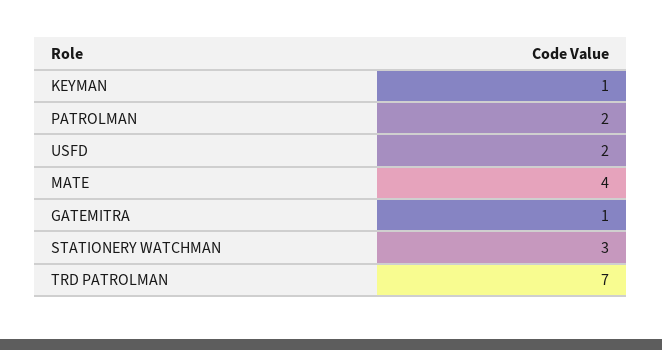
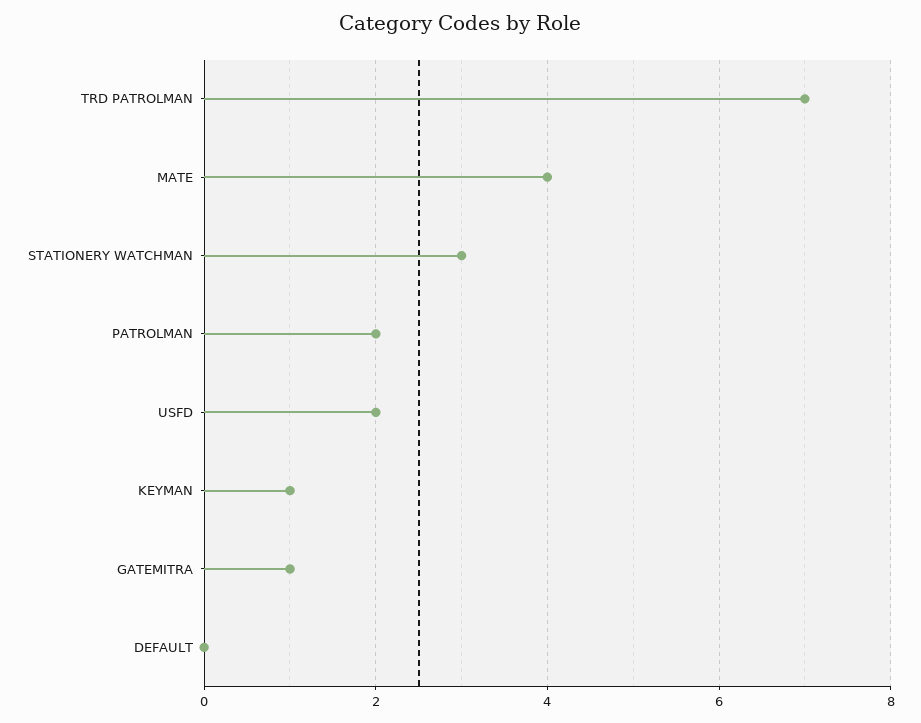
DEFAULT: none -> 0

